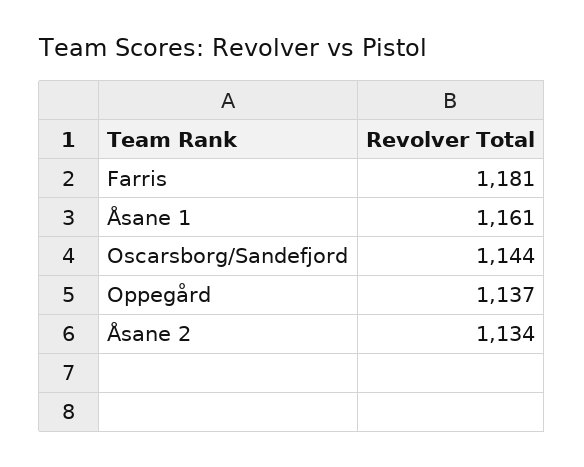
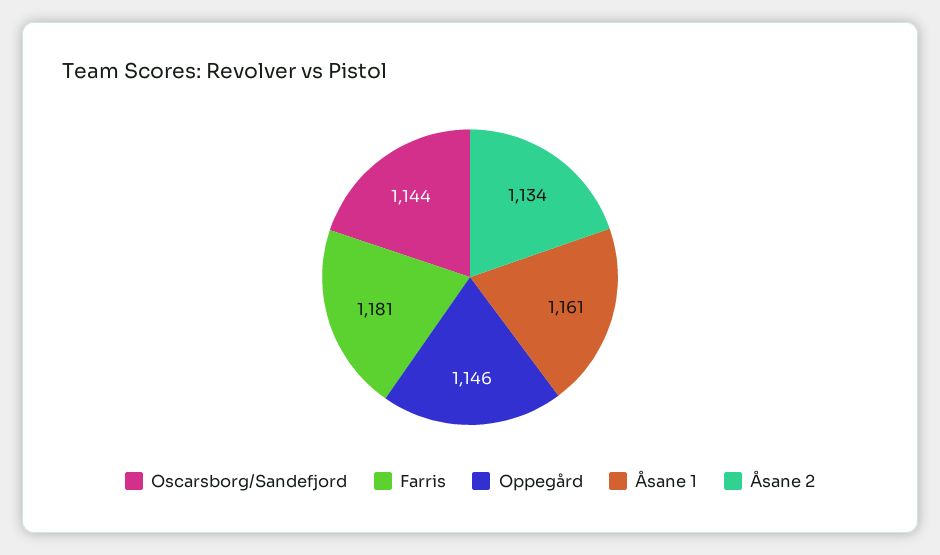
Oppegård: 1137 -> 1146

